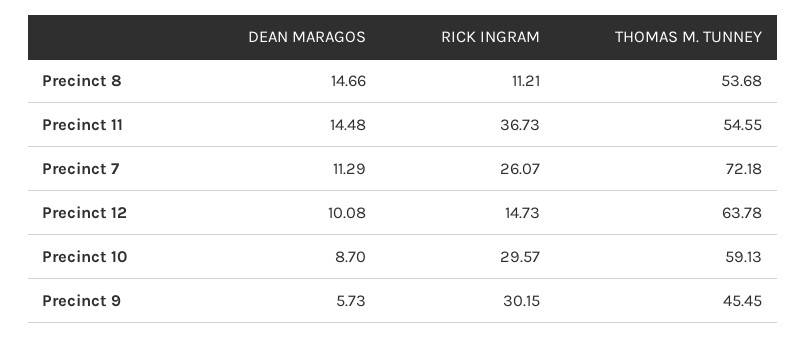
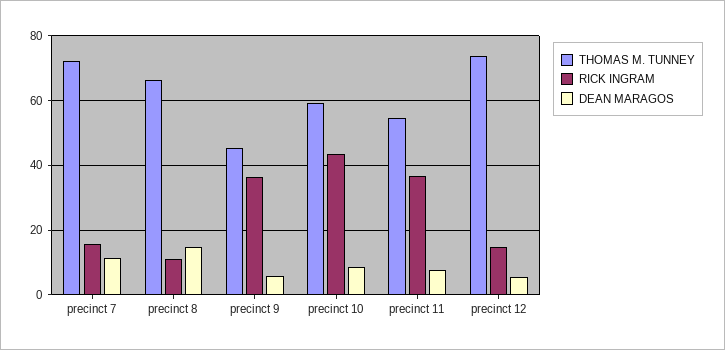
THOMAS M. TUNNEY, Precinct 8: 53.68 -> 66
DEAN MARAGOS, Precinct 11: 14.48 -> 8
RICK INGRAM, Precinct 7: 26.07 -> 16
DEAN MARAGOS, Precinct 12: 10.08 -> 6
THOMAS M. TUNNEY, Precinct 12: 63.78 -> 74
RICK INGRAM, Precinct 10: 29.57 -> 44
RICK INGRAM, Precinct 9: 30.15 -> 36

